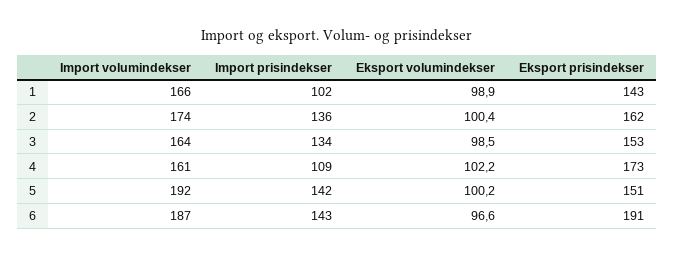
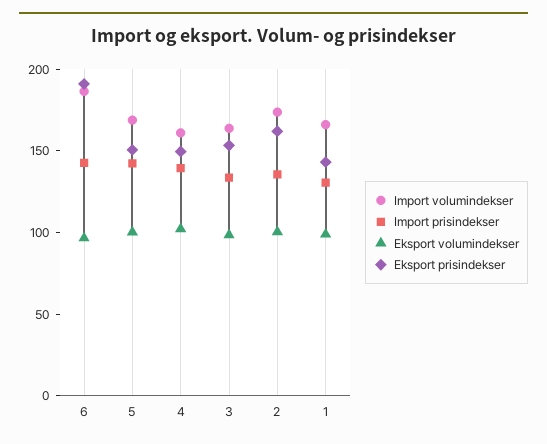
Import prisindekser, 1: 102 -> 130
Import prisindekser, 4: 109 -> 140
Eksport prisindekser, 4: 173 -> 150
Import volumindekser, 5: 192 -> 170

